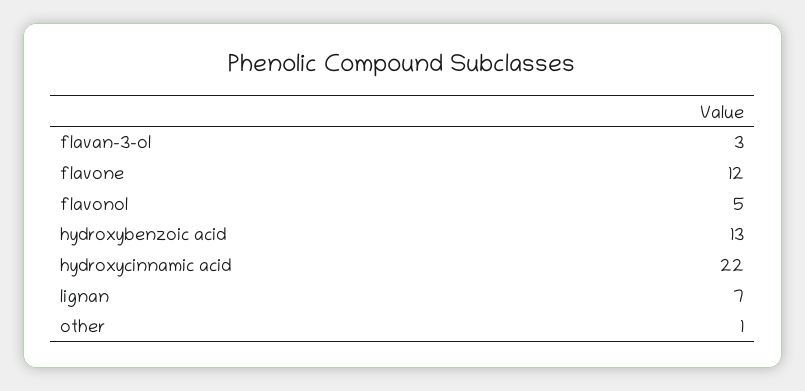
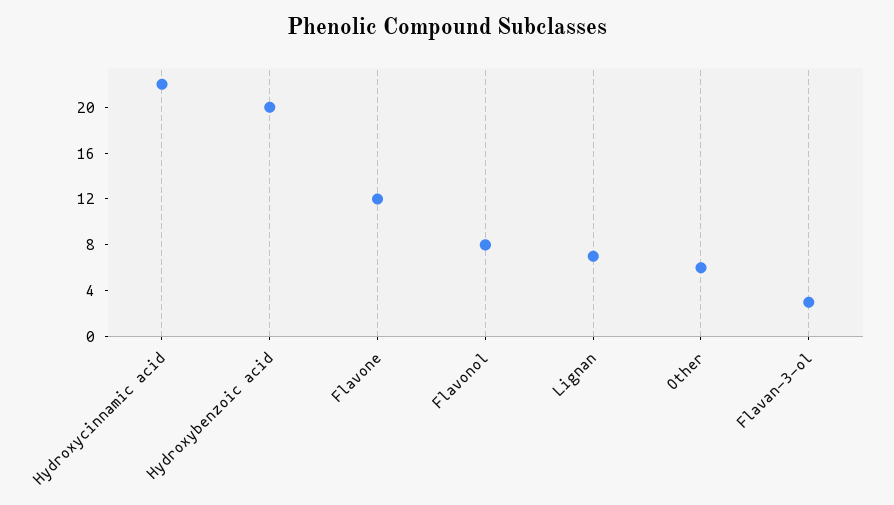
flavonol: 5 -> 8
hydroxybenzoic acid: 13 -> 20
other: 1 -> 6

